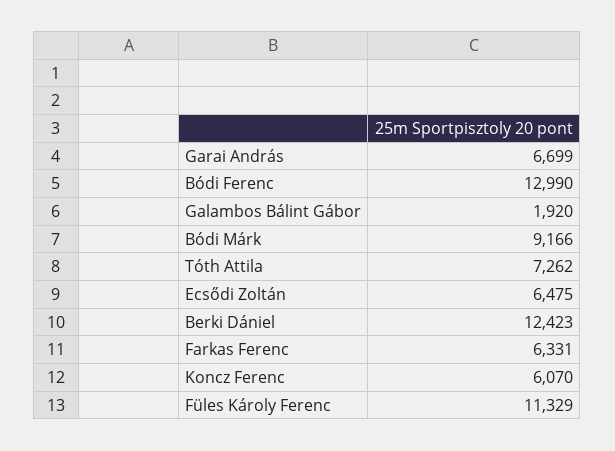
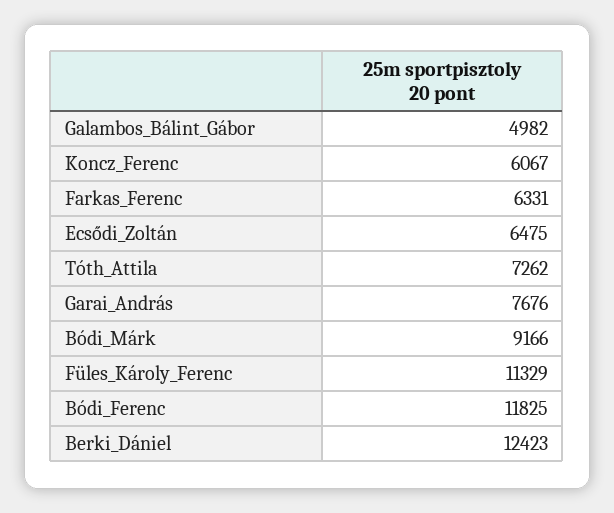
Garai András: 6699 -> 7676
Bódi Ferenc: 12990 -> 11825
Galambos Bálint Gábor: 1920 -> 4982
Koncz Ferenc: 6070 -> 6067

